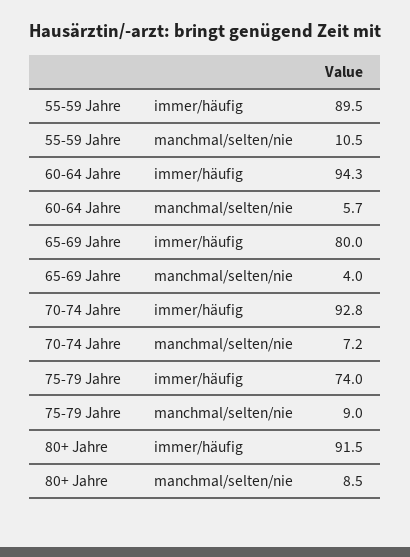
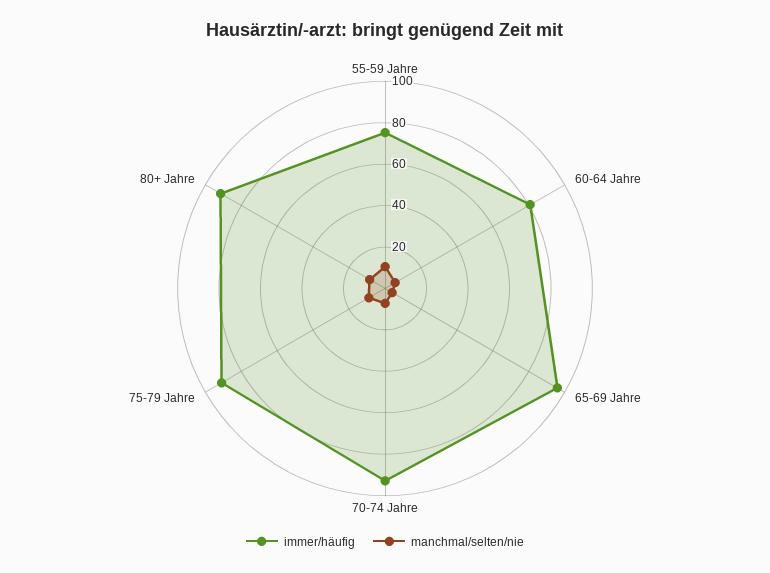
immer/häufig, 55-59 Jahre: 89.5 -> 75
immer/häufig, 60-64 Jahre: 94.3 -> 80
immer/häufig, 65-69 Jahre: 80 -> 95
immer/häufig, 75-79 Jahre: 74 -> 90

